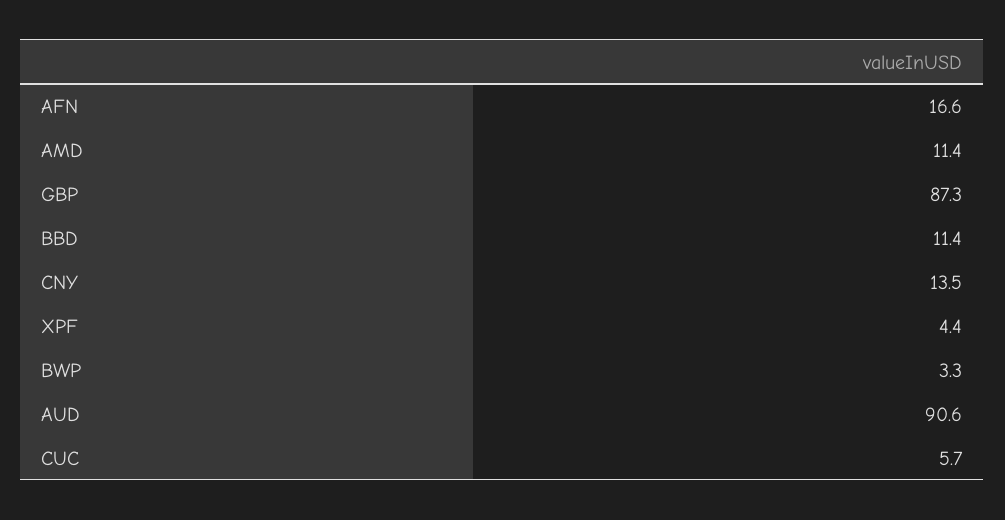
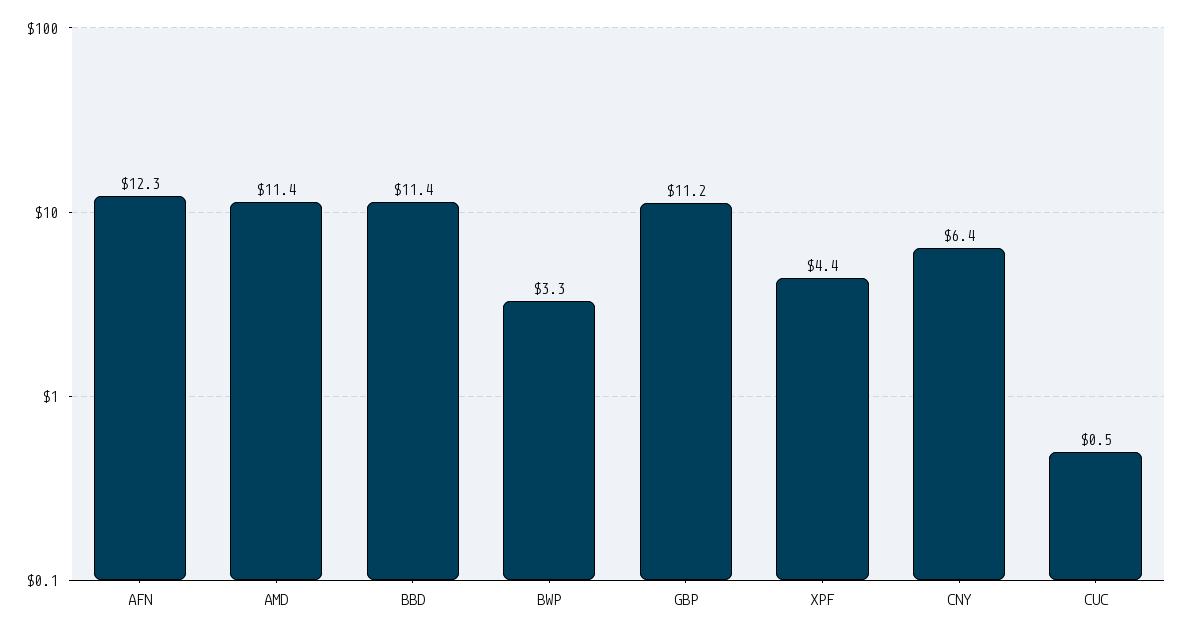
AFN: 16.6 -> 12.3
GBP: 87.3 -> 11.2
CNY: 13.5 -> 6.4
AUD: 90.6 -> none
CUC: 5.7 -> 0.5

